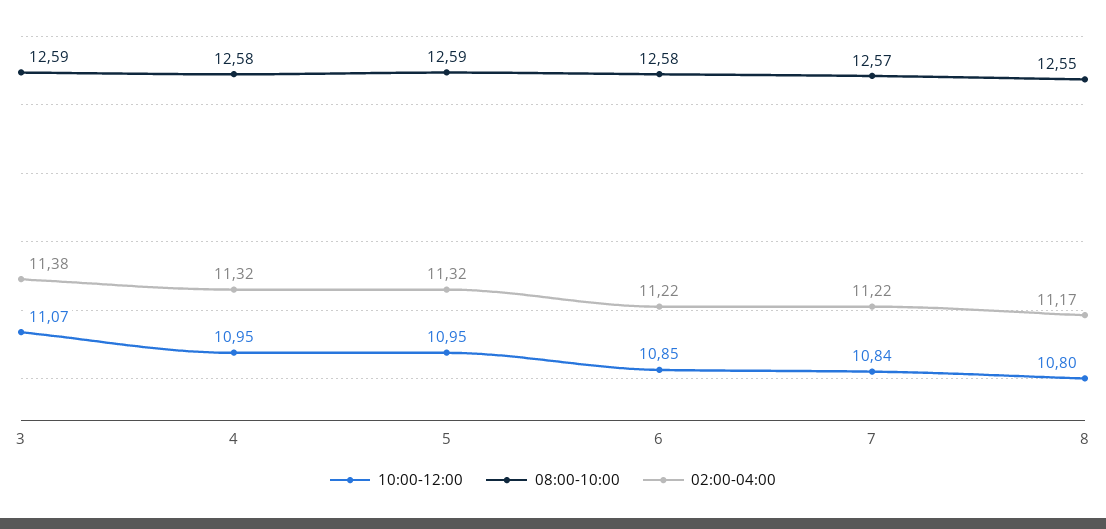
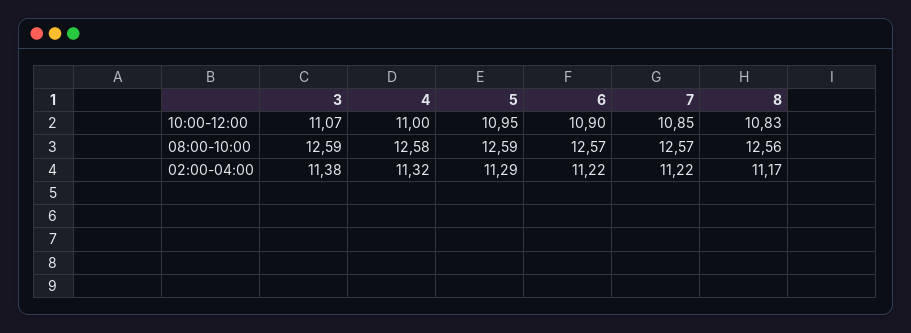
10:00-12:00, 4: 10.95 -> 11
02:00-04:00, 5: 11.32 -> 11.29
10:00-12:00, 6: 10.85 -> 10.9
08:00-10:00, 6: 12.58 -> 12.57
10:00-12:00, 7: 10.84 -> 10.85
10:00-12:00, 8: 10.8 -> 10.83
08:00-10:00, 8: 12.55 -> 12.56

